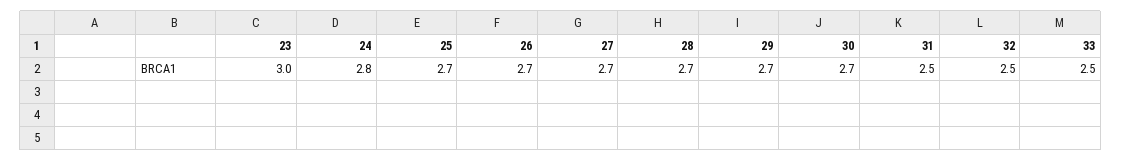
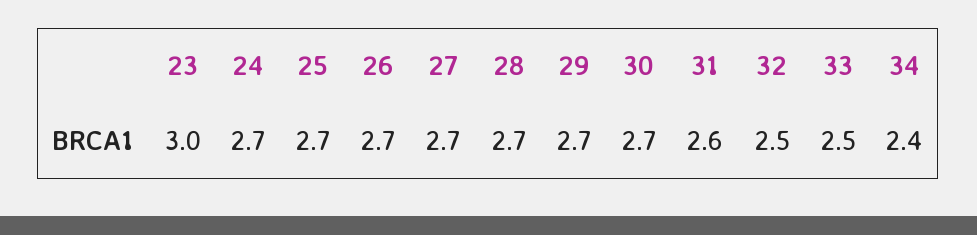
24: 2.8 -> 2.7
31: 2.5 -> 2.6
34: none -> 2.4

